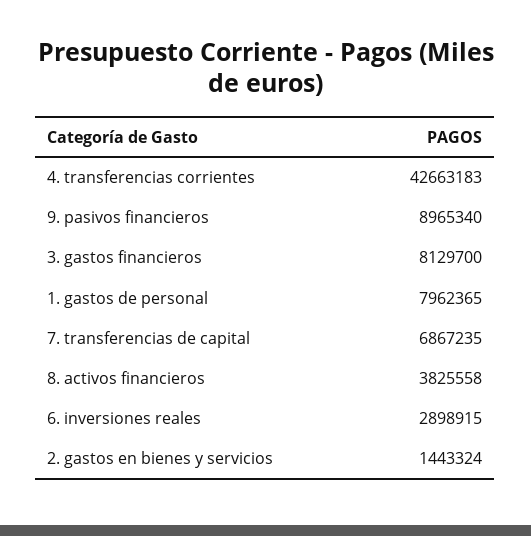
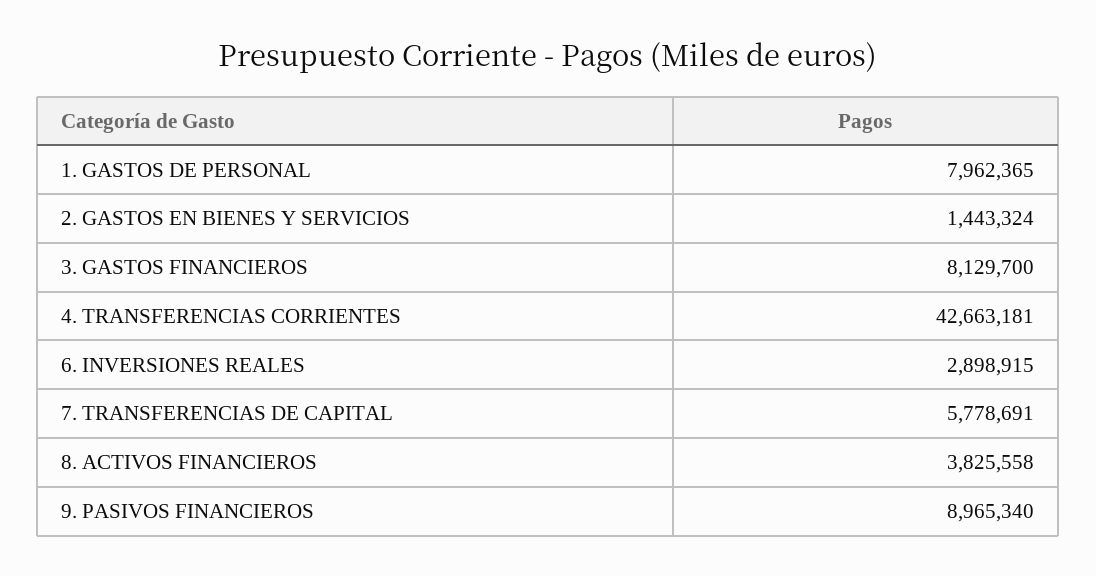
4. transferencias corrientes: 42663183 -> 42663181
7. transferencias de capital: 6867235 -> 5778691

